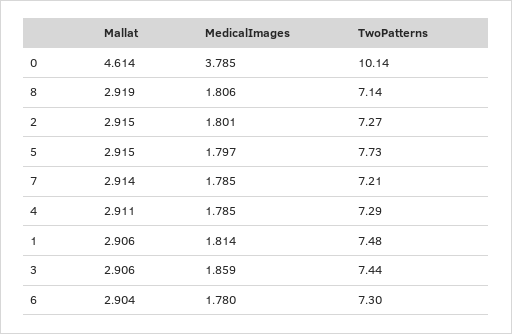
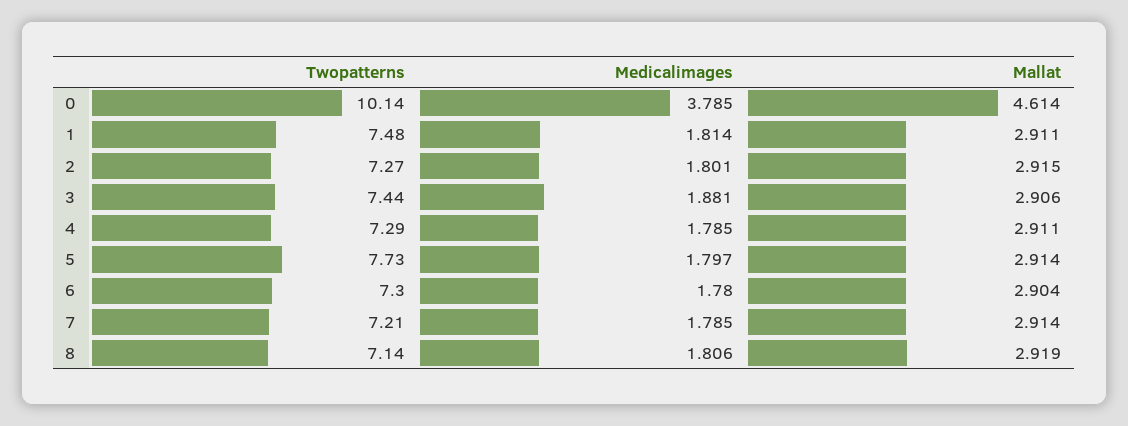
Mallat, 5: 2.915 -> 2.914
Mallat, 1: 2.906 -> 2.911
MedicalImages, 3: 1.859 -> 1.881

